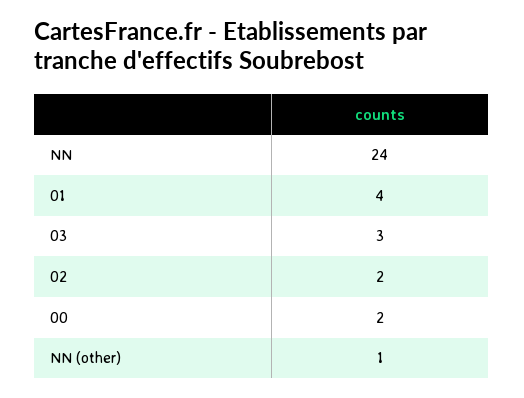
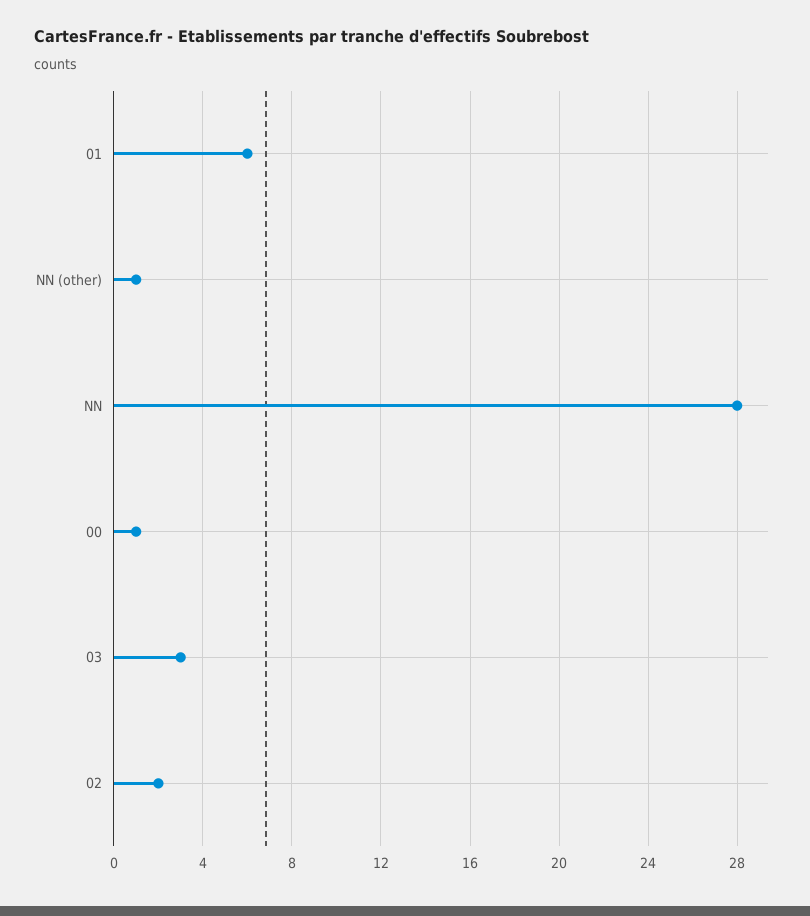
NN: 24 -> 28
01: 4 -> 6
00: 2 -> 1

